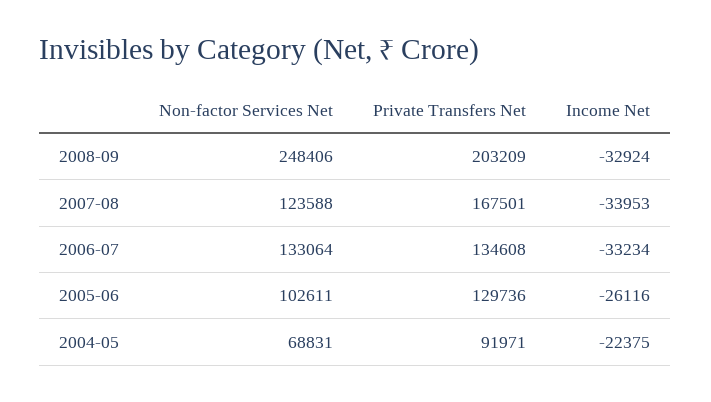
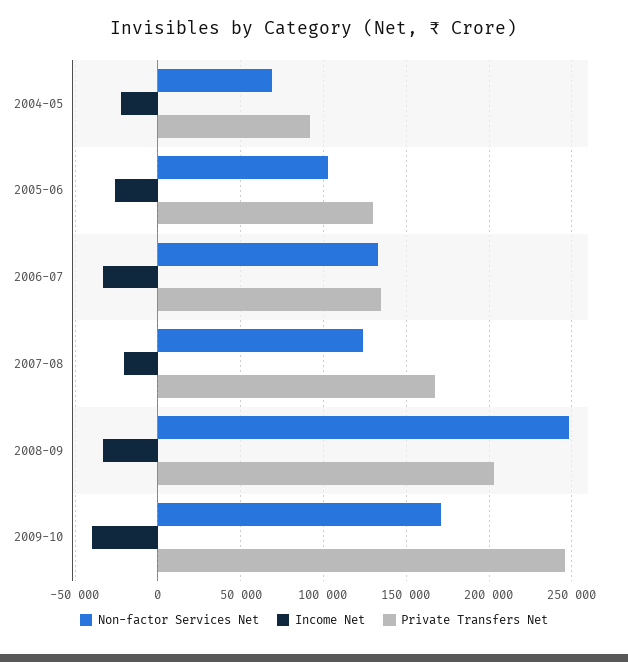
Income Net, 2007-08: -33953 -> -20000
Non-factor Services Net, 2009-10: none -> 170000
Income Net, 2009-10: none -> -40000
Private Transfers Net, 2009-10: none -> 245000

